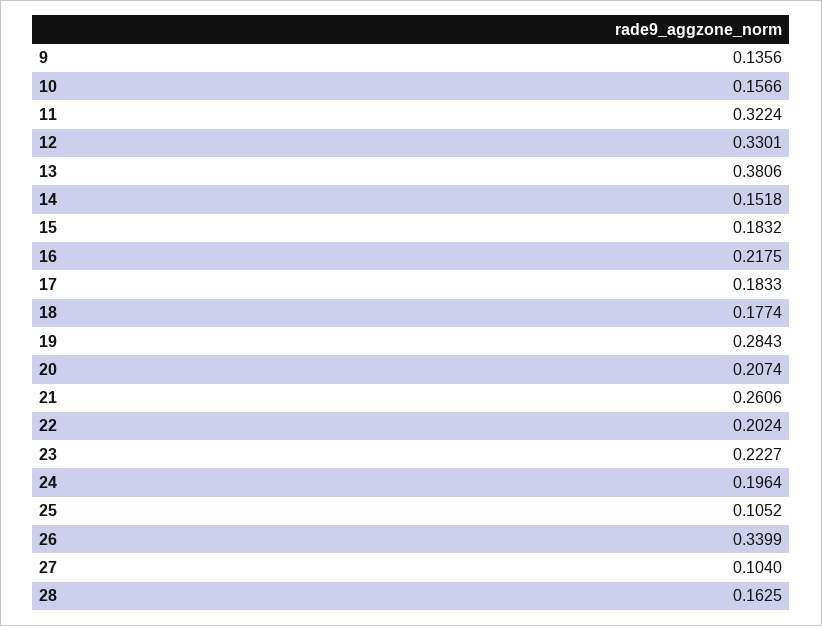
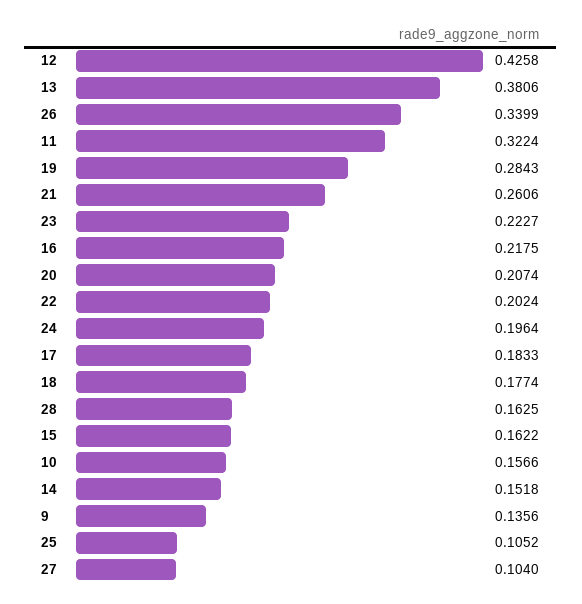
12: 0.3301 -> 0.4258
15: 0.1832 -> 0.1622

